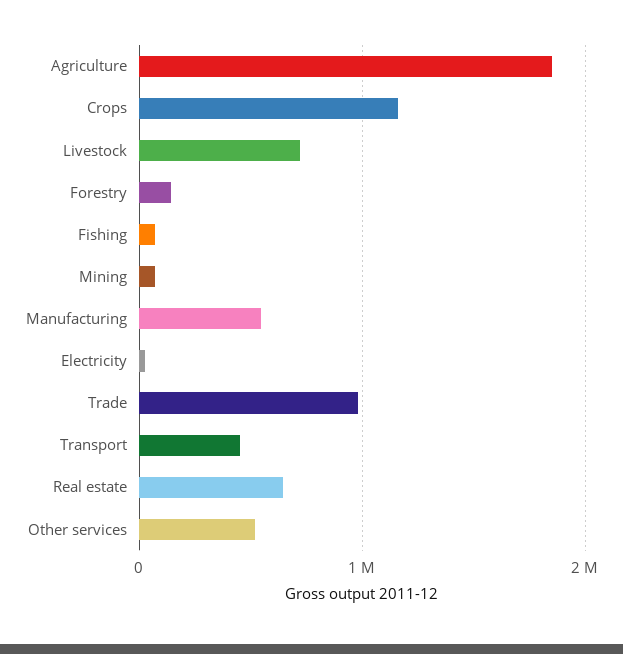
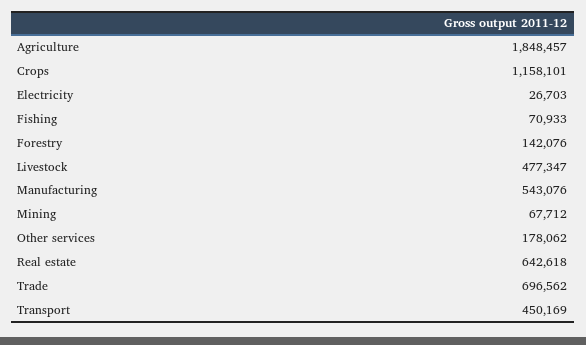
Livestock: 700000 -> 477347
Trade: 1000000 -> 696562
Other services: 500000 -> 178062

